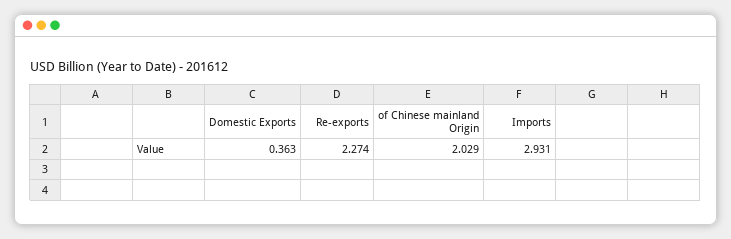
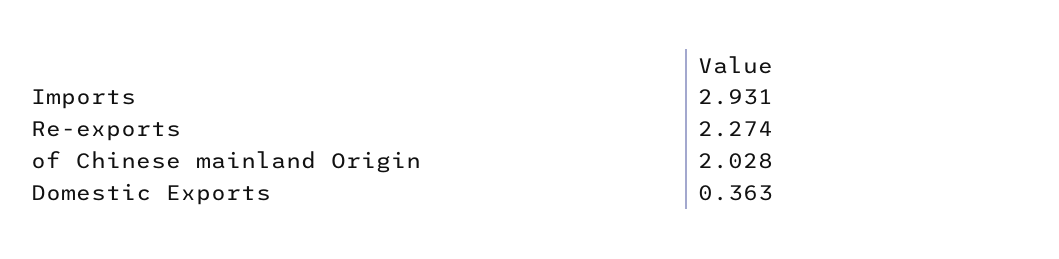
of Chinese mainland Origin: 2.029 -> 2.028

